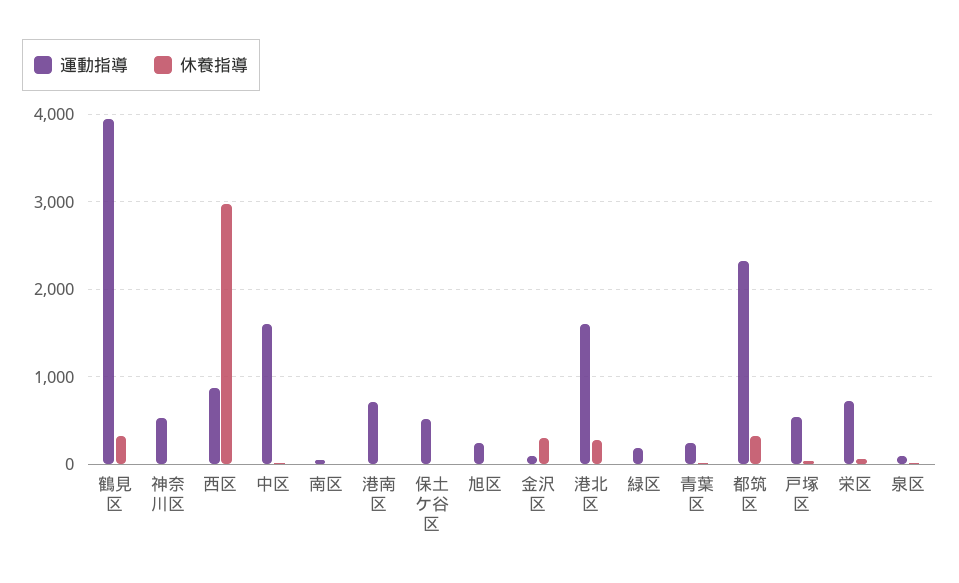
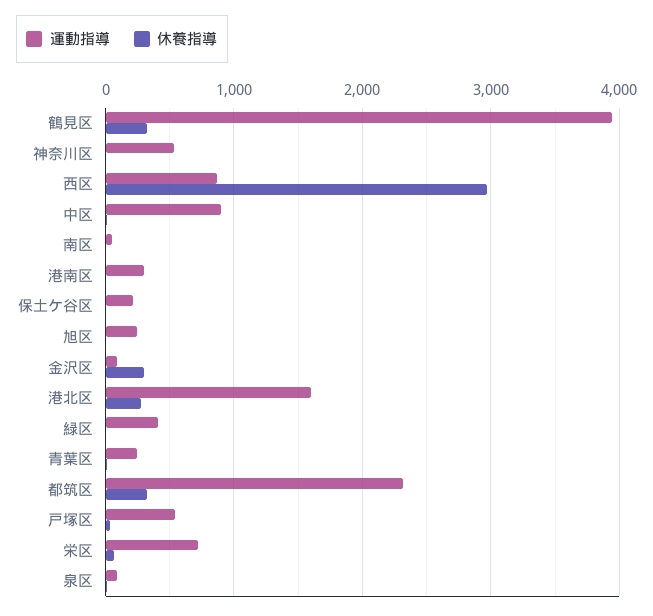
運動指導, 中区: 1600 -> 900
運動指導, 港南区: 700 -> 300
運動指導, 保土ケ谷区: 500 -> 200
運動指導, 緑区: 200 -> 400

